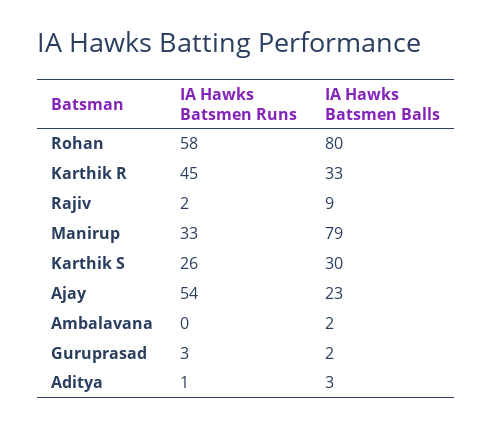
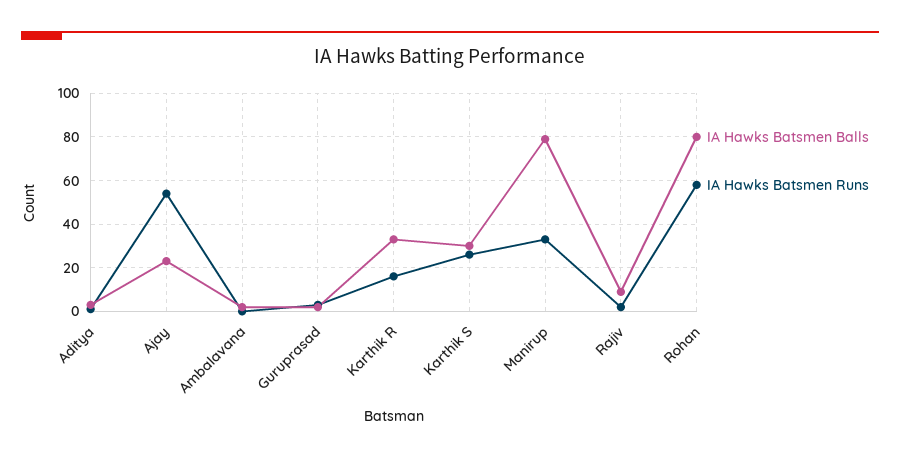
IA Hawks Batsmen Runs, Karthik R: 45 -> 15

